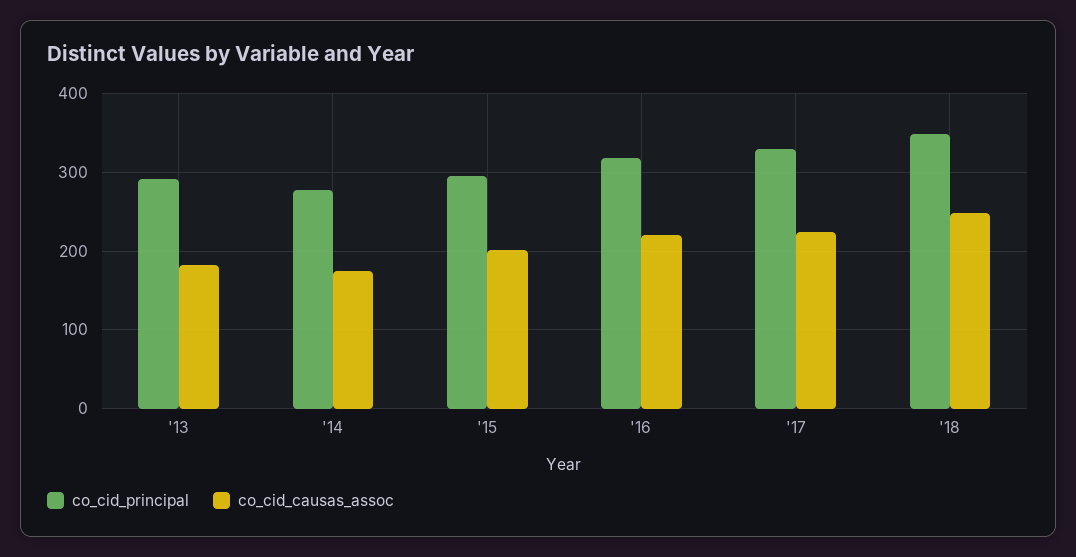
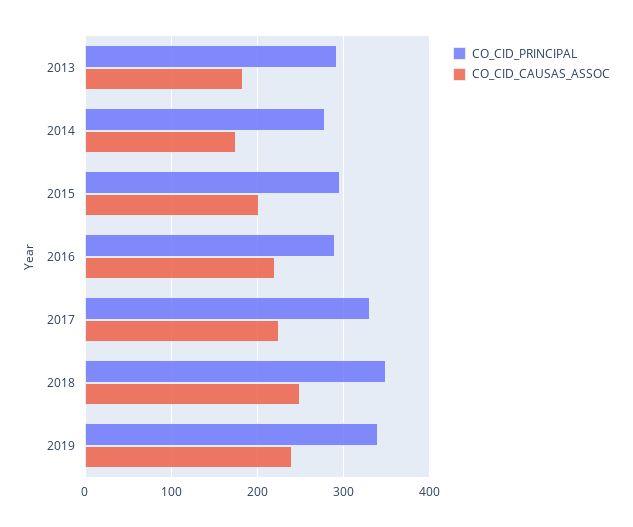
co_cid_principal, '16: 320 -> 290
co_cid_principal, 2019: none -> 340
co_cid_causas_assoc, 2019: none -> 240

